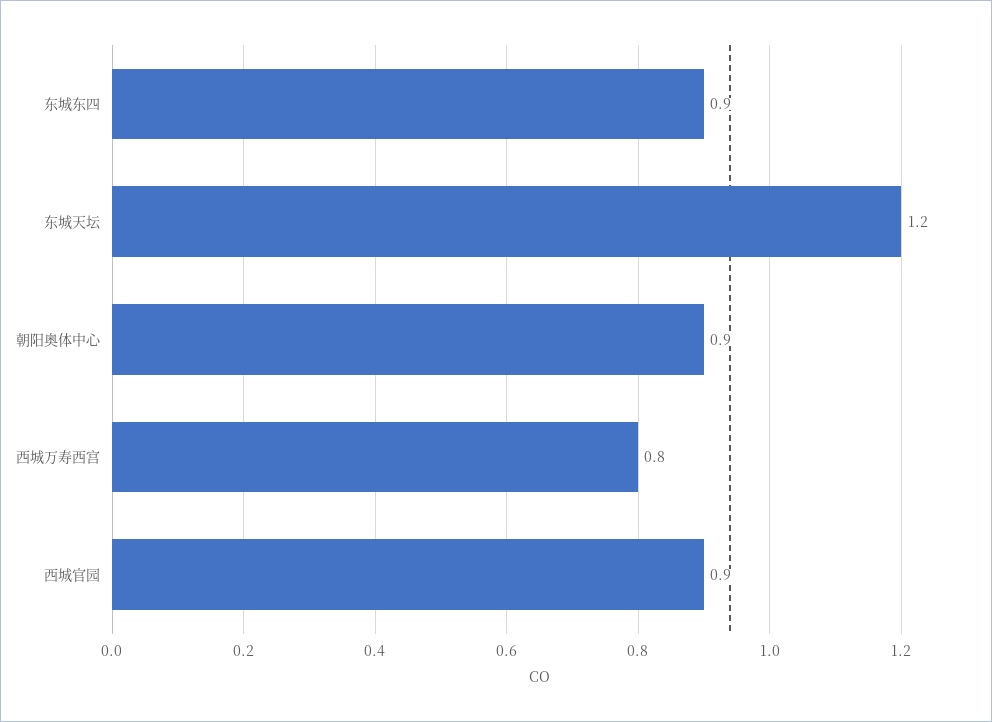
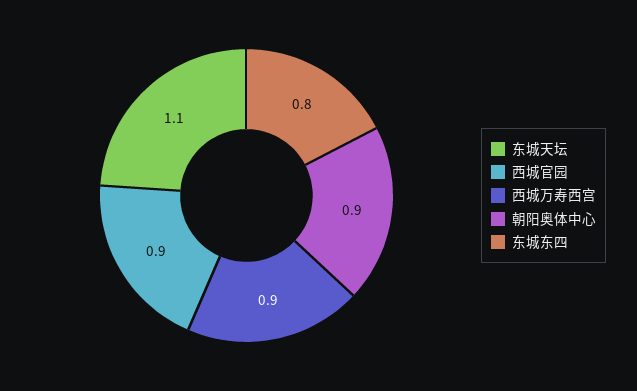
东城东四: 0.9 -> 0.8
东城天坛: 1.2 -> 1.1
西城万寿西宫: 0.8 -> 0.9

